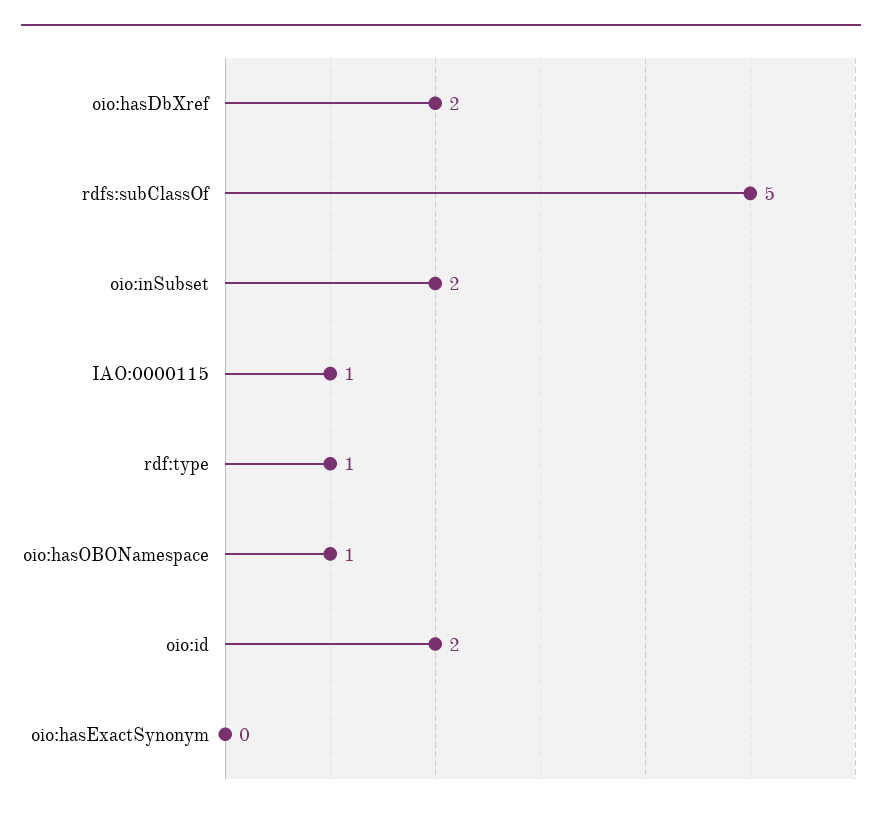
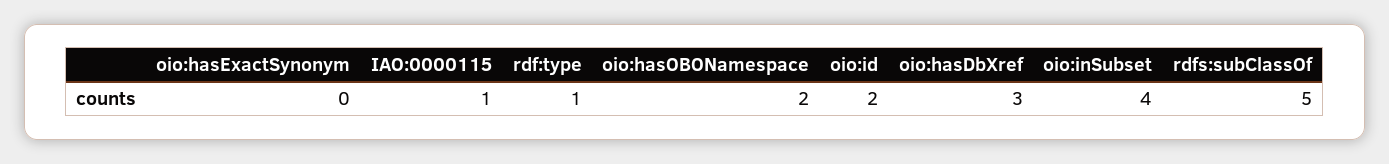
oio:hasDbXref: 2 -> 3
oio:inSubset: 2 -> 4
oio:hasOBONamespace: 1 -> 2

